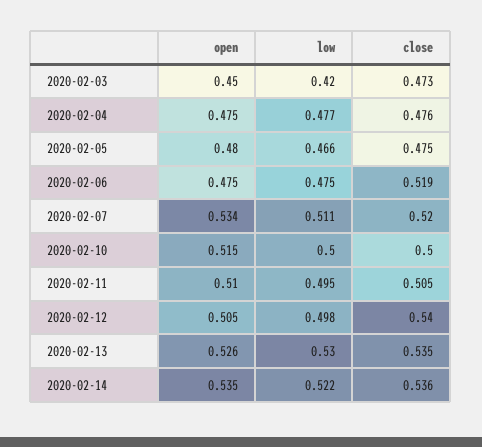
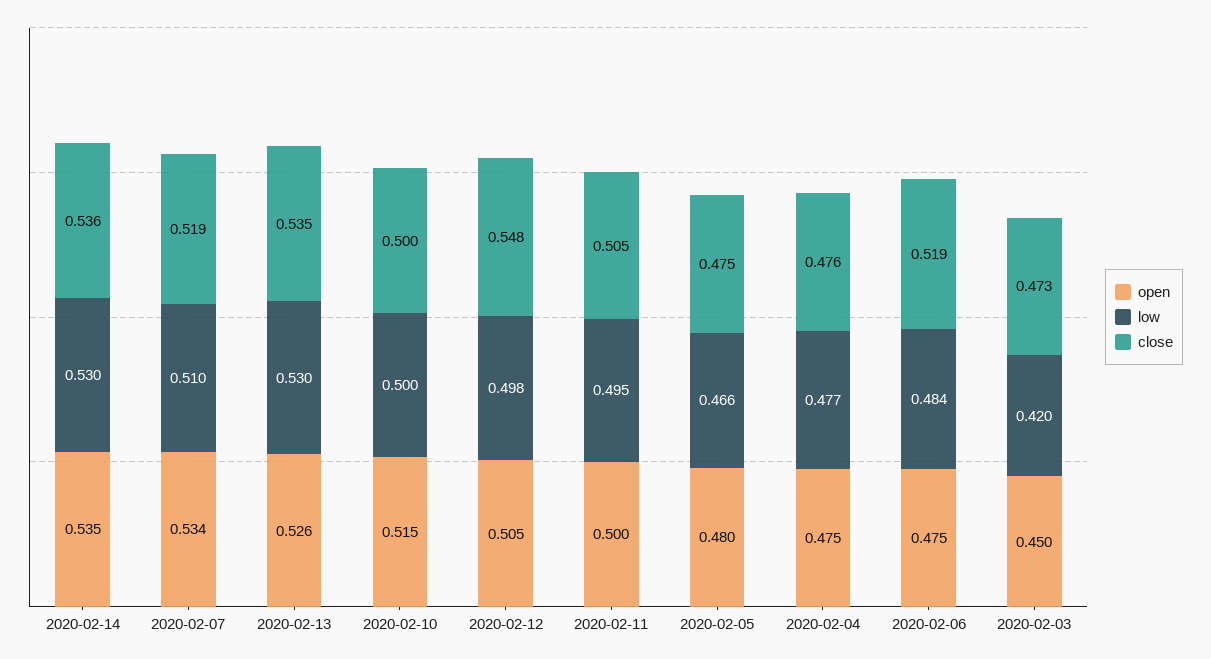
low, 2020-02-06: 0.475 -> 0.484
low, 2020-02-07: 0.511 -> 0.51
close, 2020-02-07: 0.52 -> 0.519
open, 2020-02-11: 0.51 -> 0.5
close, 2020-02-12: 0.54 -> 0.548
low, 2020-02-14: 0.522 -> 0.53

